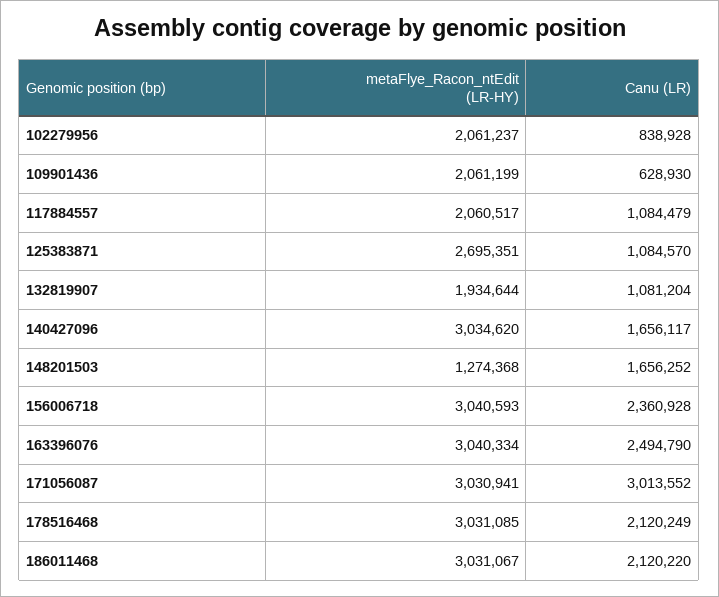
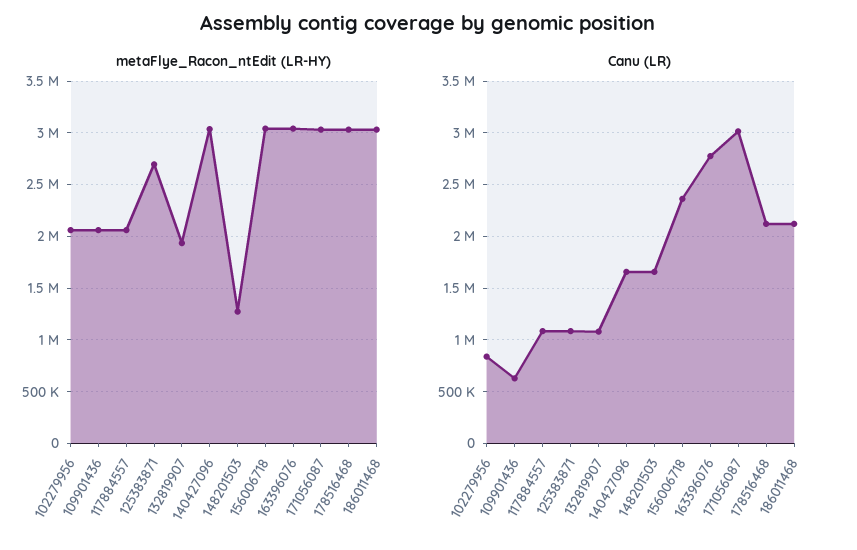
Canu (LR), 163396076: 2494790 -> 2800000

